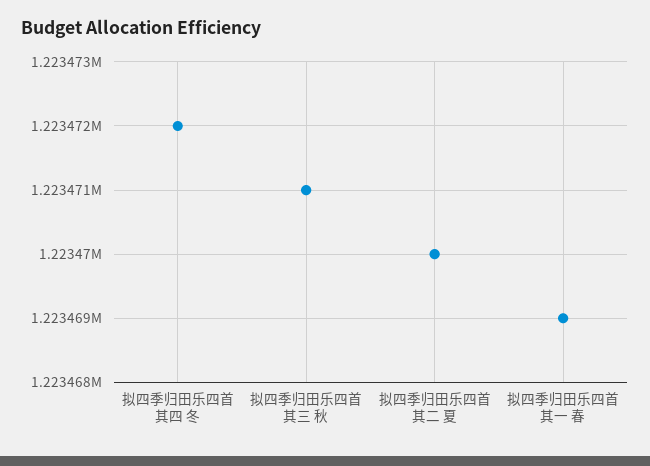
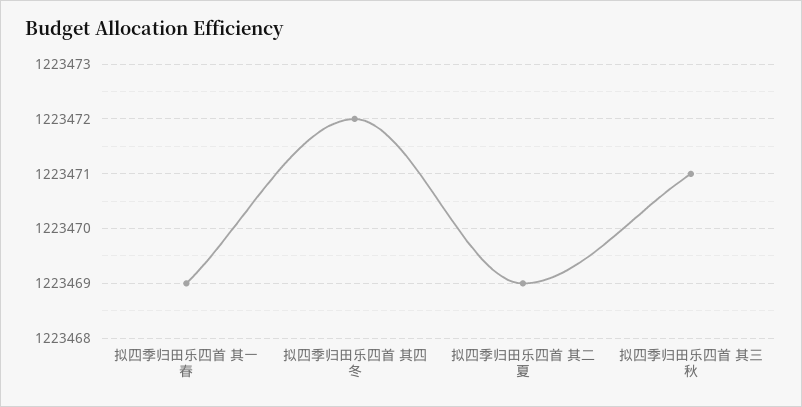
拟四季归田乐四首 其二 夏: 1223470 -> 1223469

